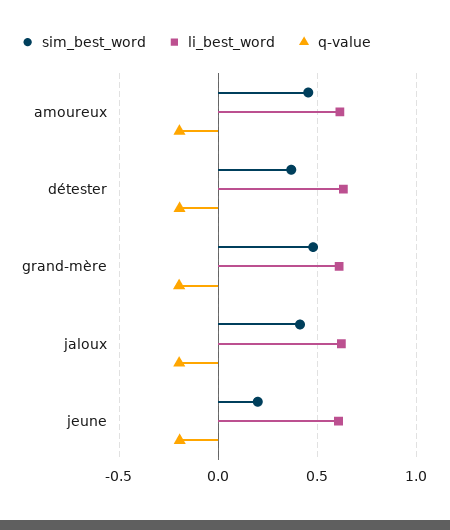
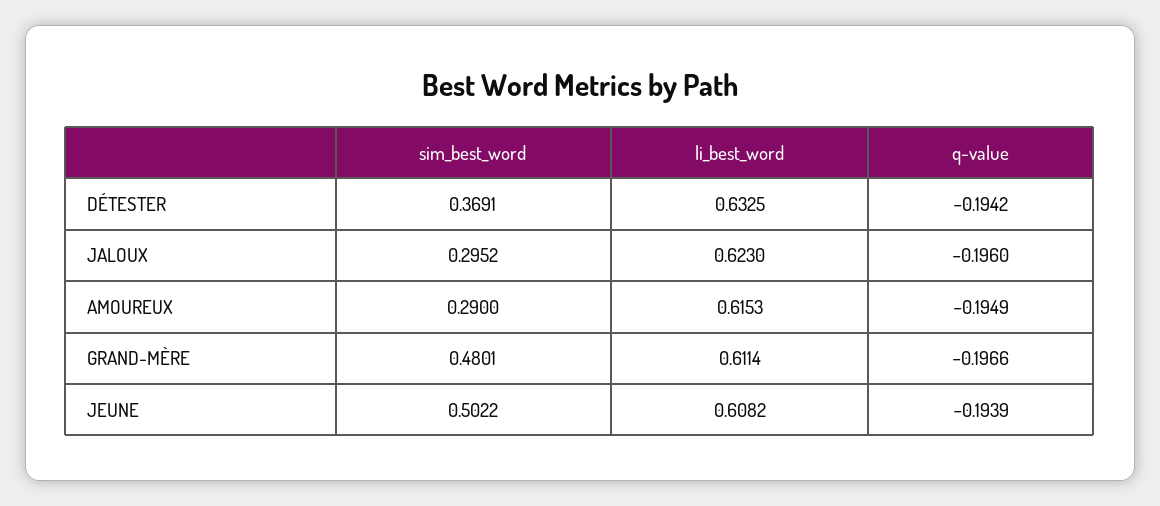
sim_best_word, amoureux: 0.45 -> 0.29
sim_best_word, jaloux: 0.4 -> 0.2952
sim_best_word, jeune: 0.2 -> 0.5022

